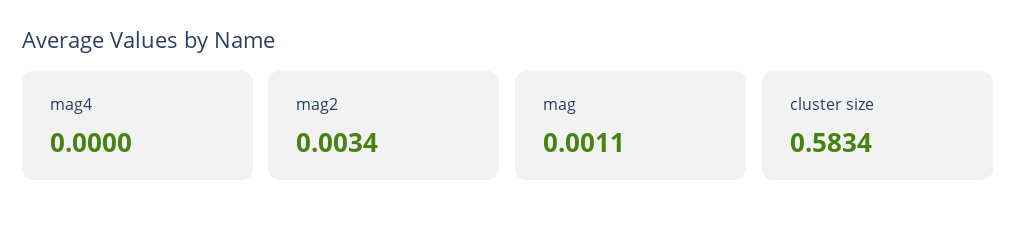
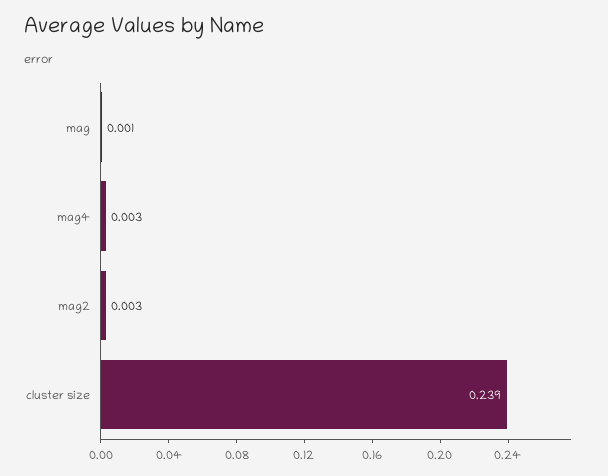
mag4: 0 -> 0.003
cluster size: 0.5834 -> 0.239

